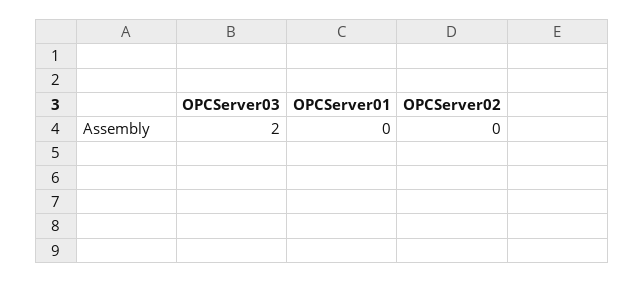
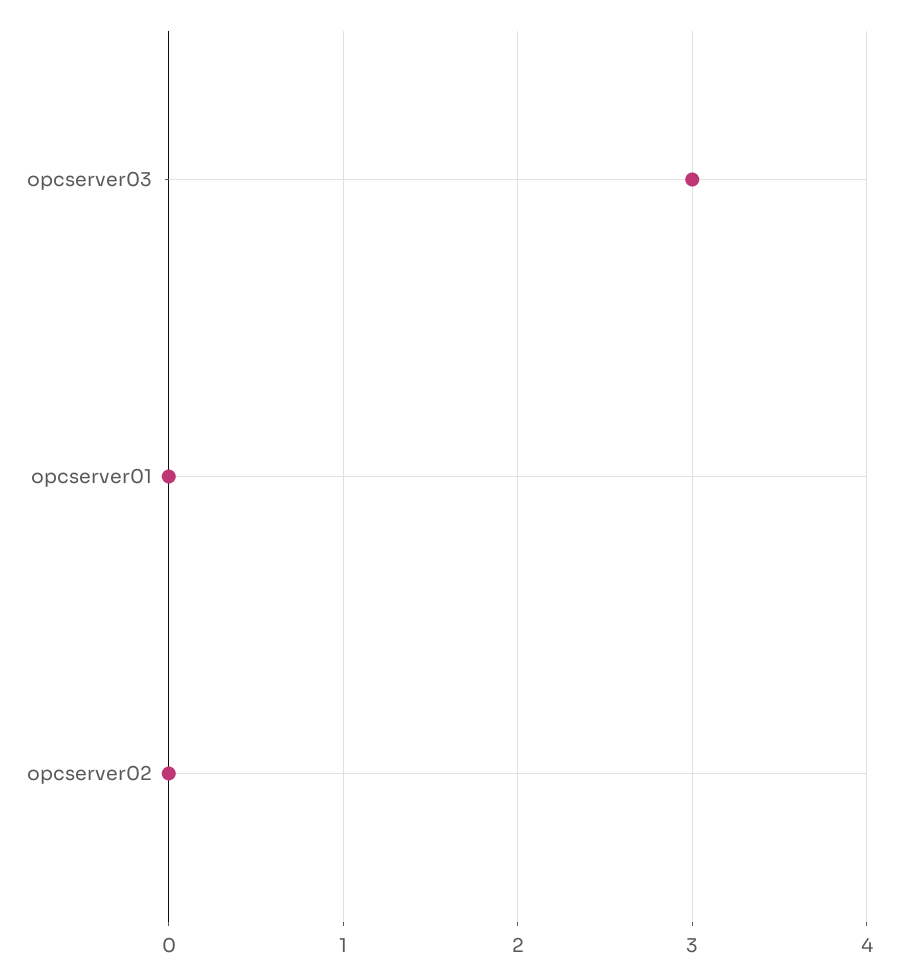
OPCServer03: 2 -> 3

